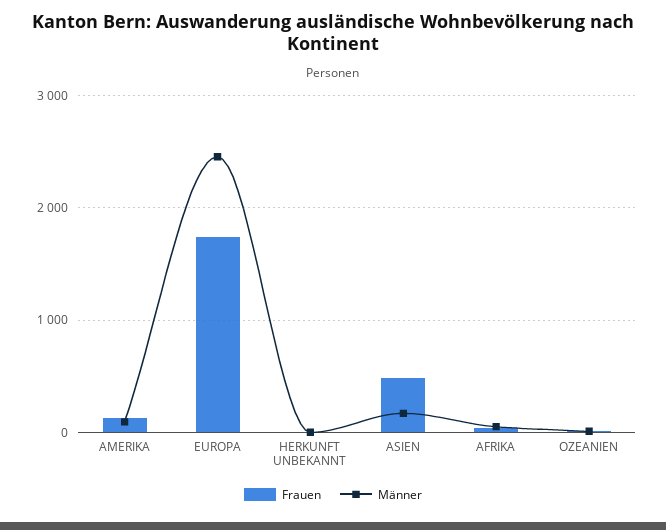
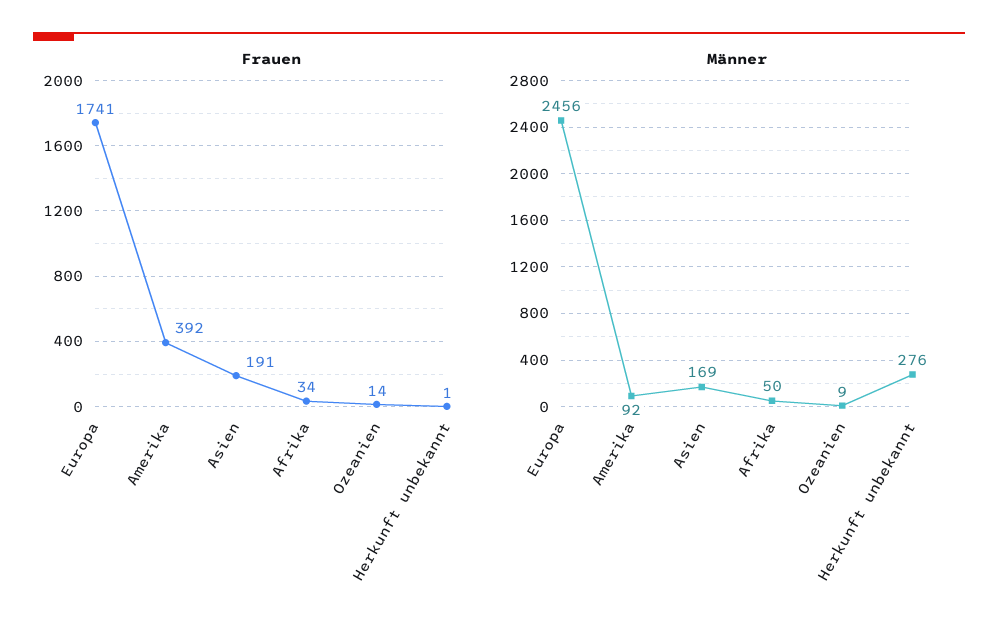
Frauen, AMERIKA: 100 -> 392
Männer, HERKUNFT UNBEKANNT: 0 -> 276
Frauen, ASIEN: 500 -> 191

